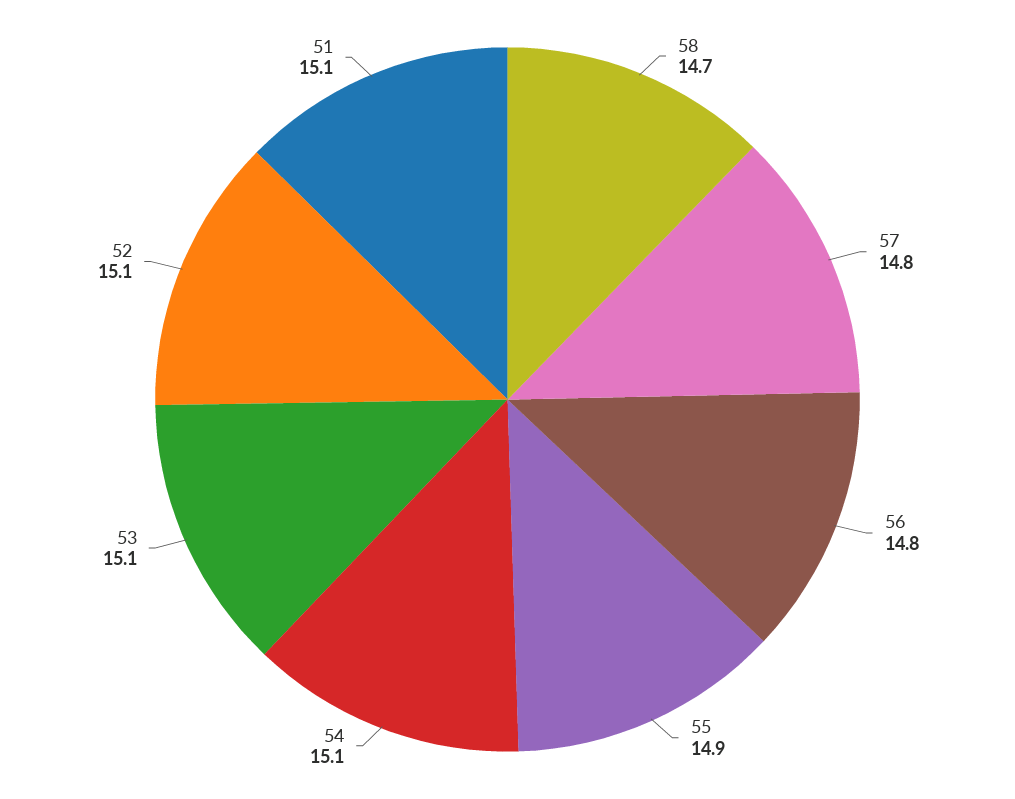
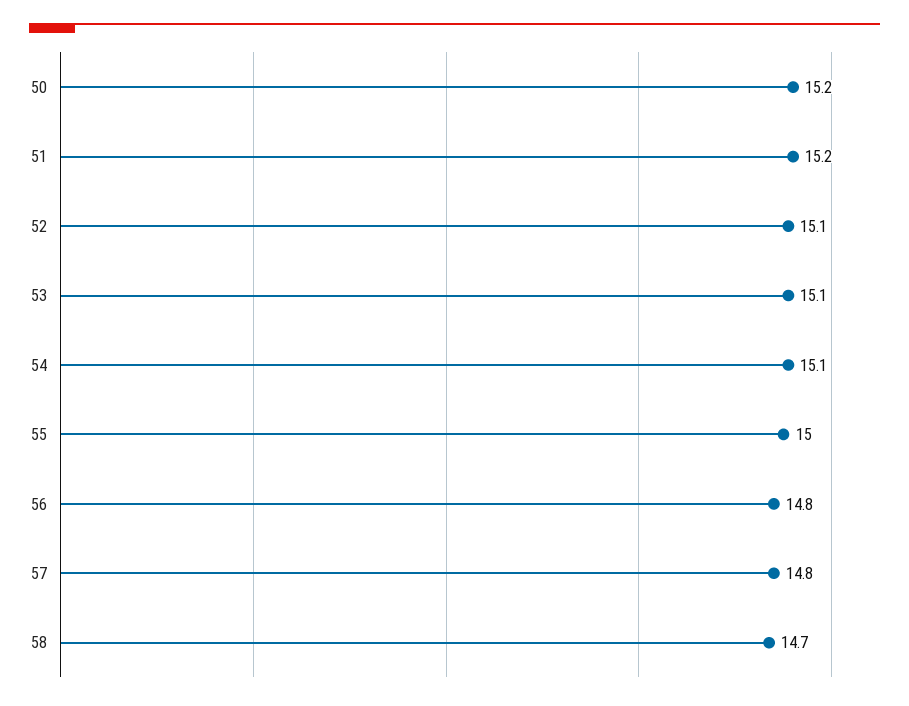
55: 14.9 -> 15
51: 15.1 -> 15.2
50: none -> 15.2

